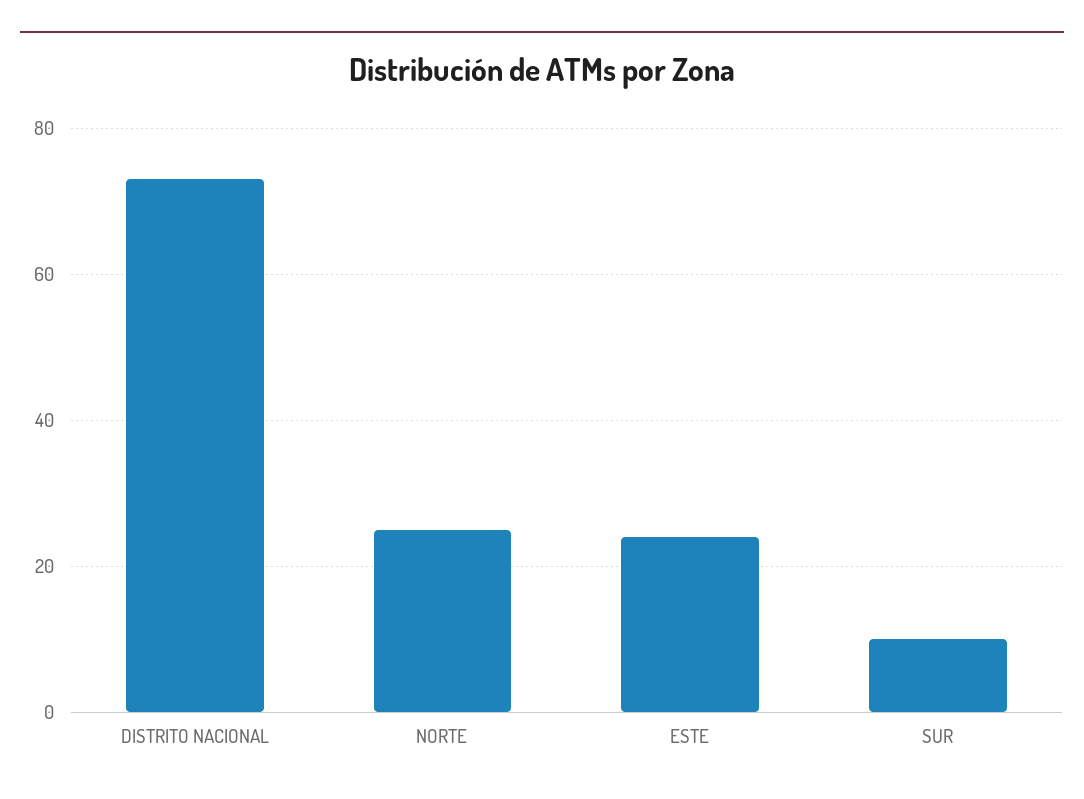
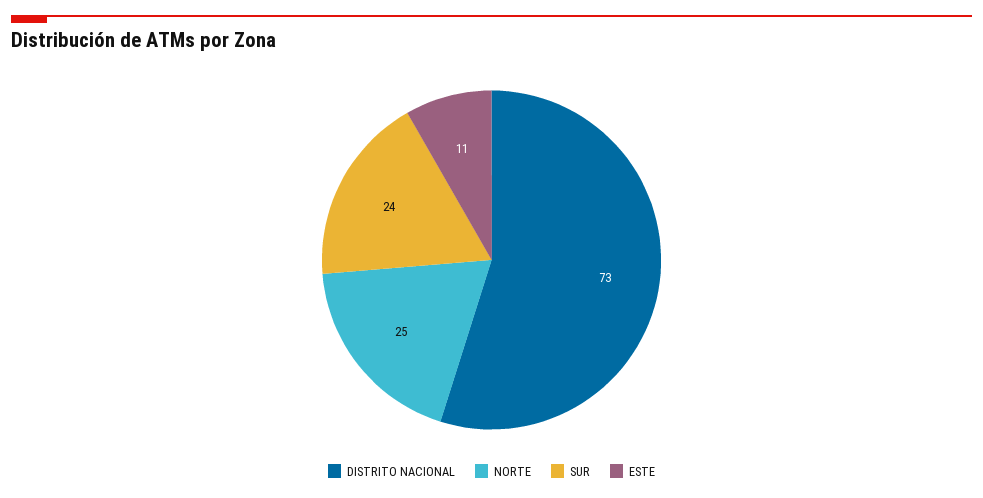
ESTE: 25 -> 11
SUR: 10 -> 24

